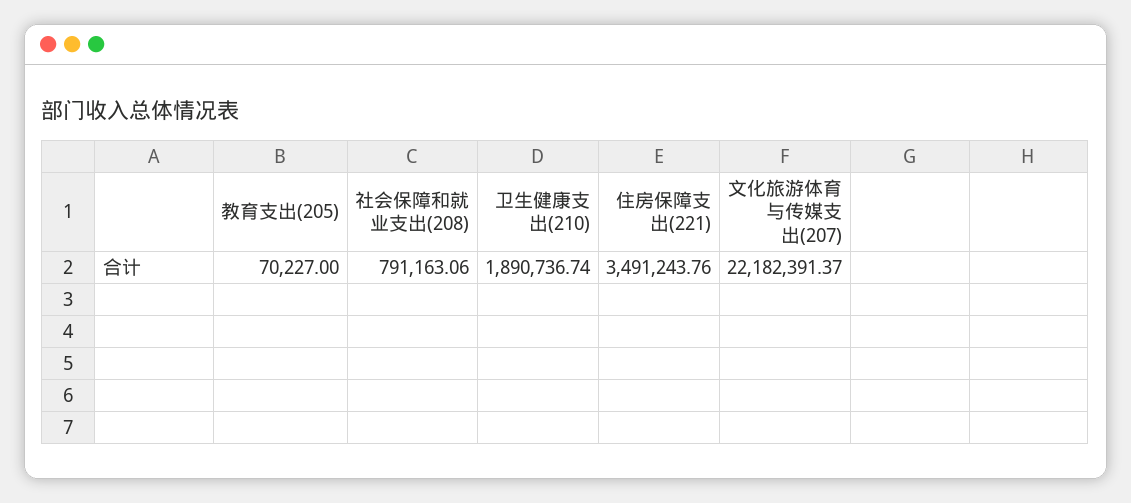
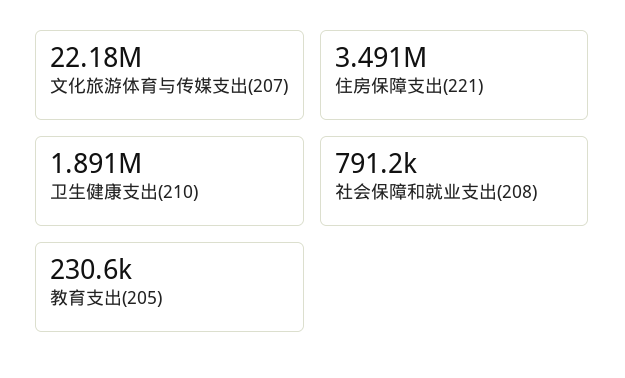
教育支出(205): 70227 -> 230600

